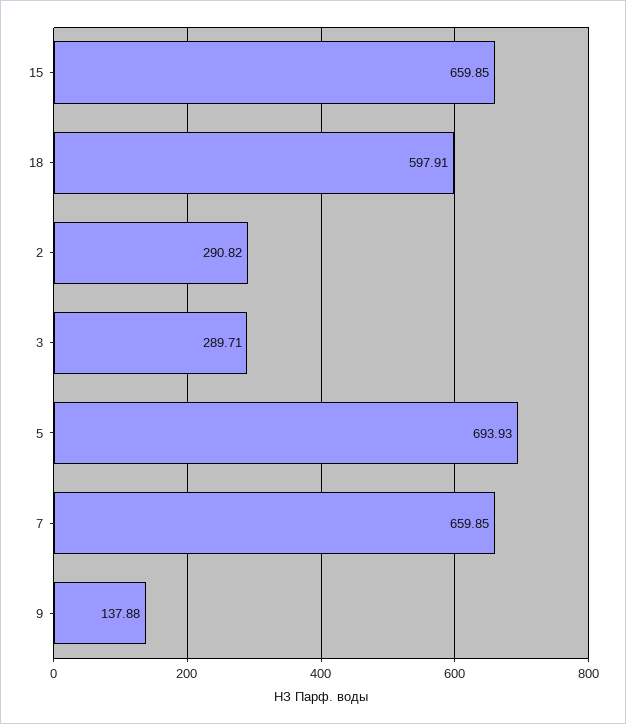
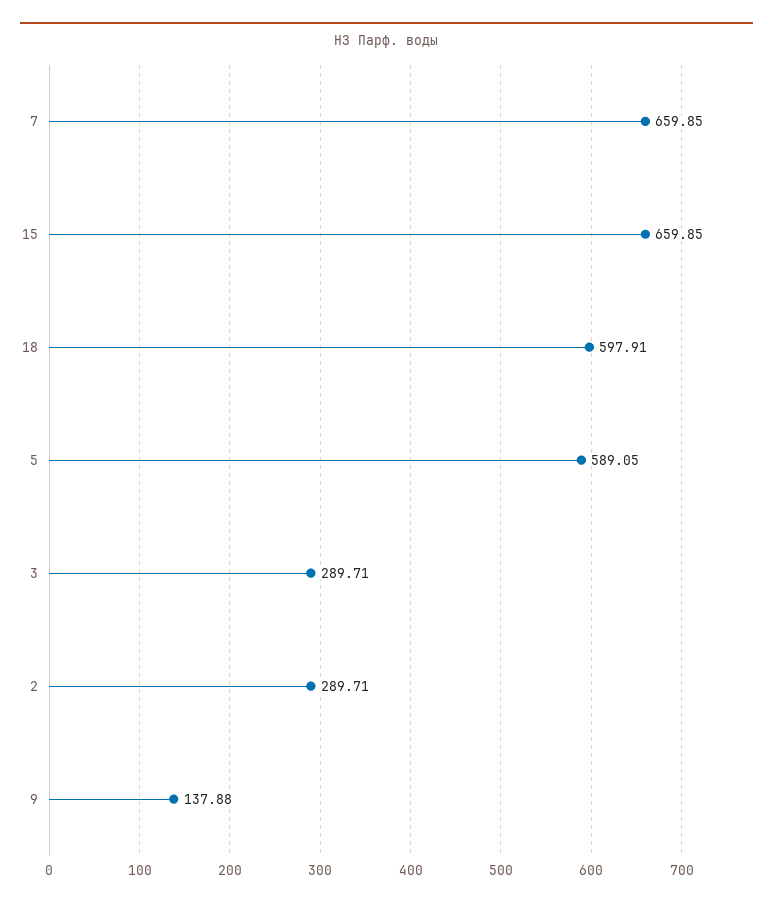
2: 290.82 -> 289.71
5: 693.93 -> 589.05

